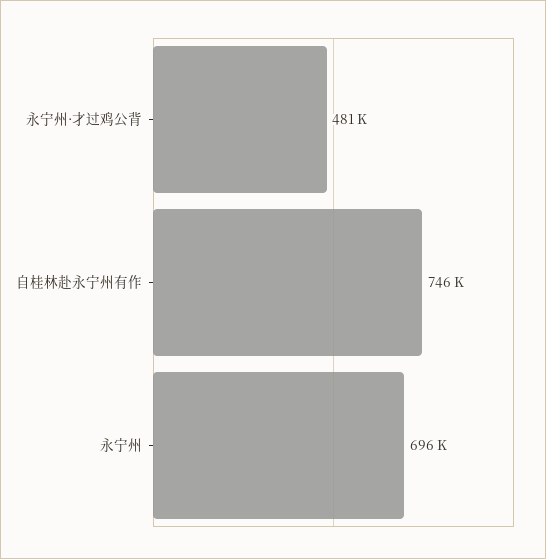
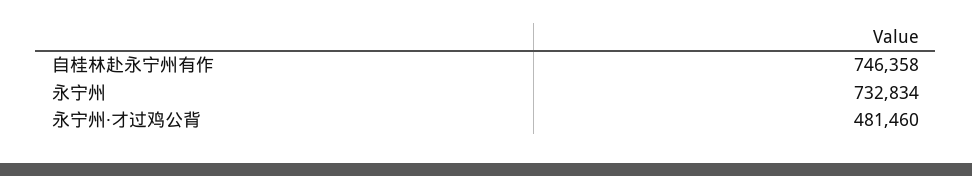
永宁州: 696000 -> 732834

